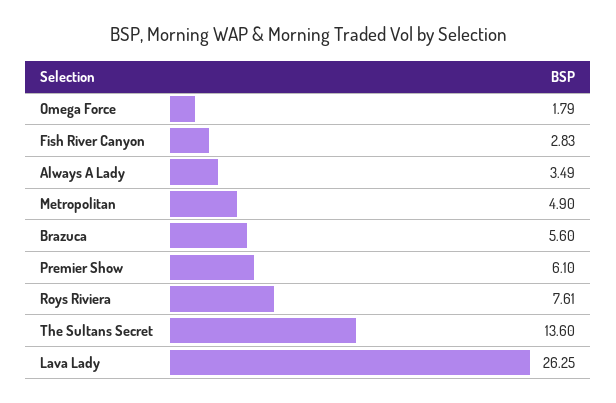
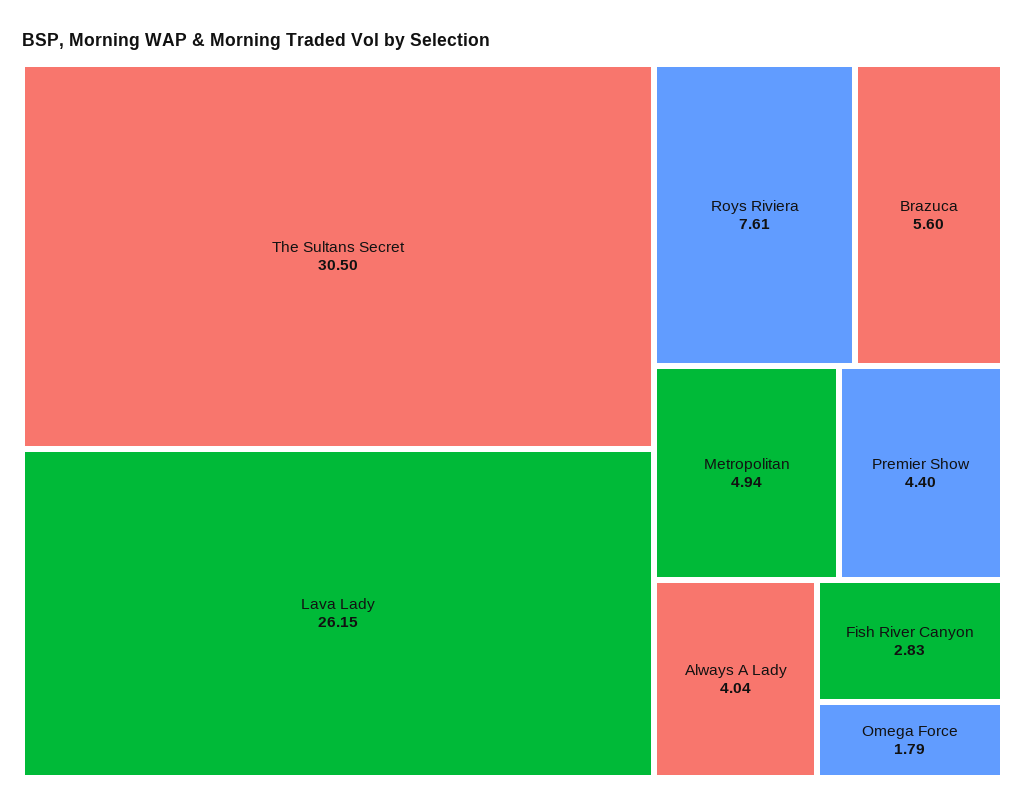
Always A Lady: 3.49 -> 4.04
Metropolitan: 4.9 -> 4.94
Premier Show: 6.1 -> 4.4
The Sultans Secret: 13.6 -> 30.5
Lava Lady: 26.25 -> 26.15

